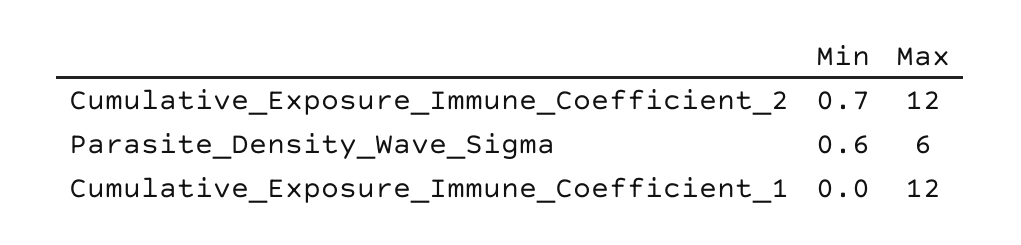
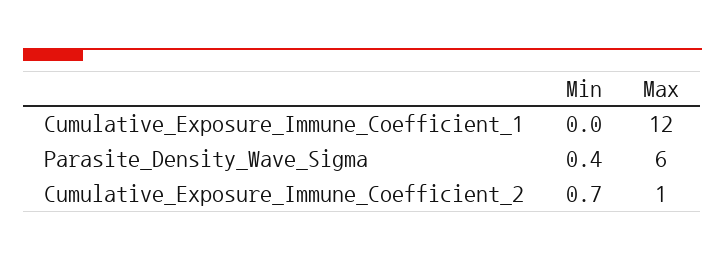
Max, Cumulative_Exposure_Immune_Coefficient_2: 12 -> 1
Min, Parasite_Density_Wave_Sigma: 0.6 -> 0.4

